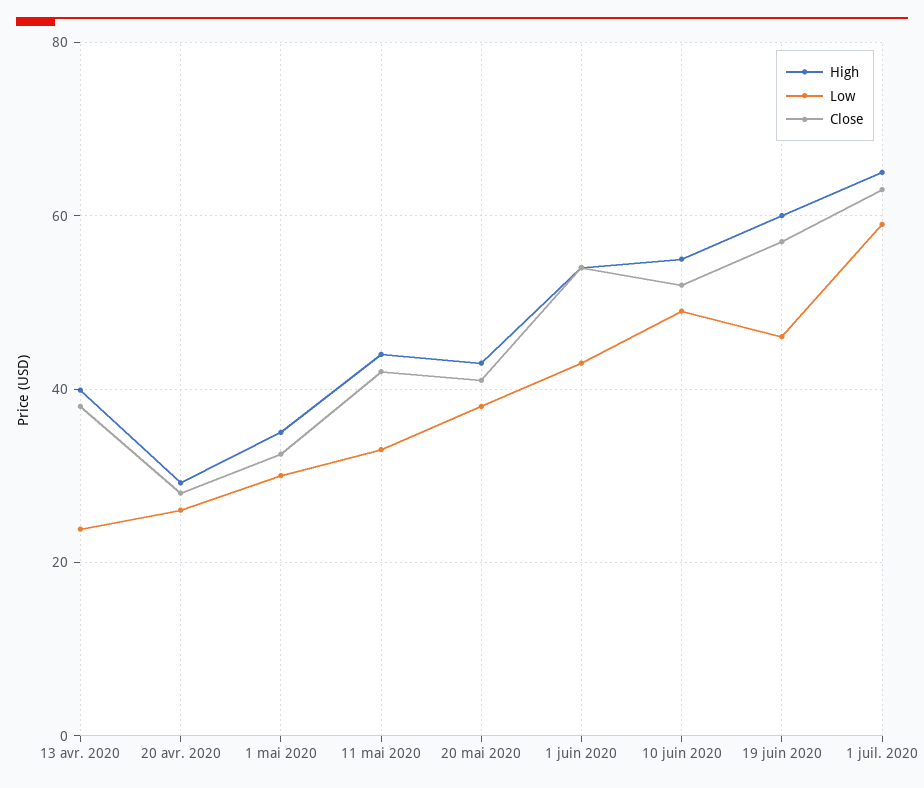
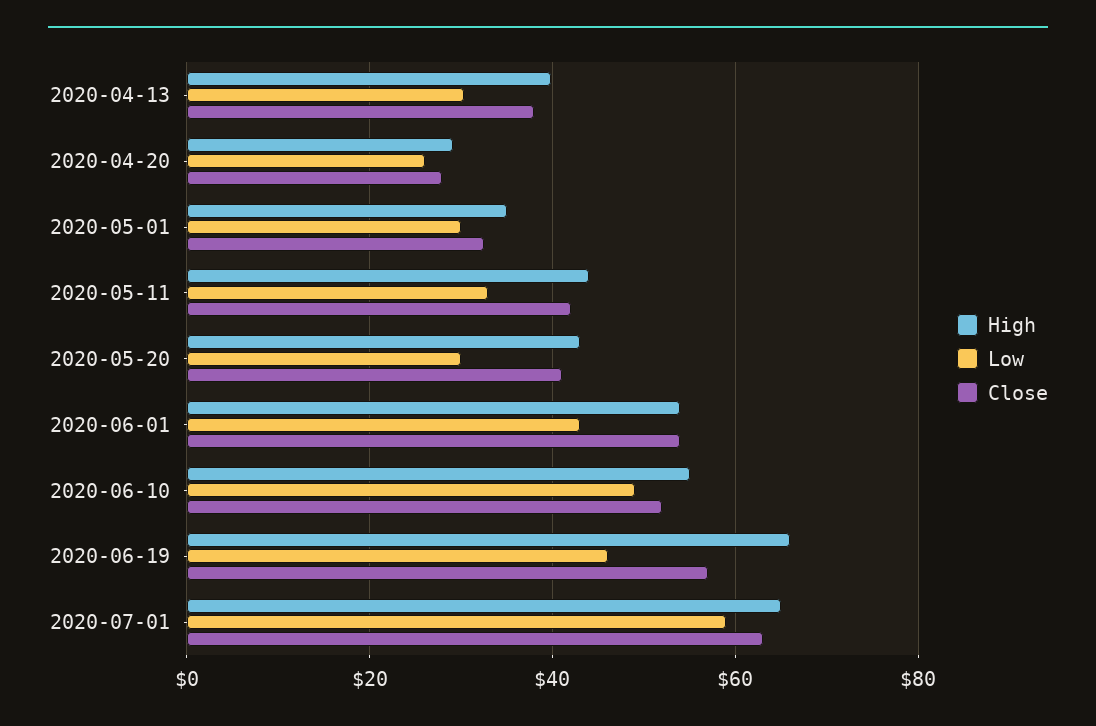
Low, 13 avr. 2020: 24 -> 30
Low, 20 mai 2020: 38 -> 30
High, 19 juin 2020: 60 -> 66

